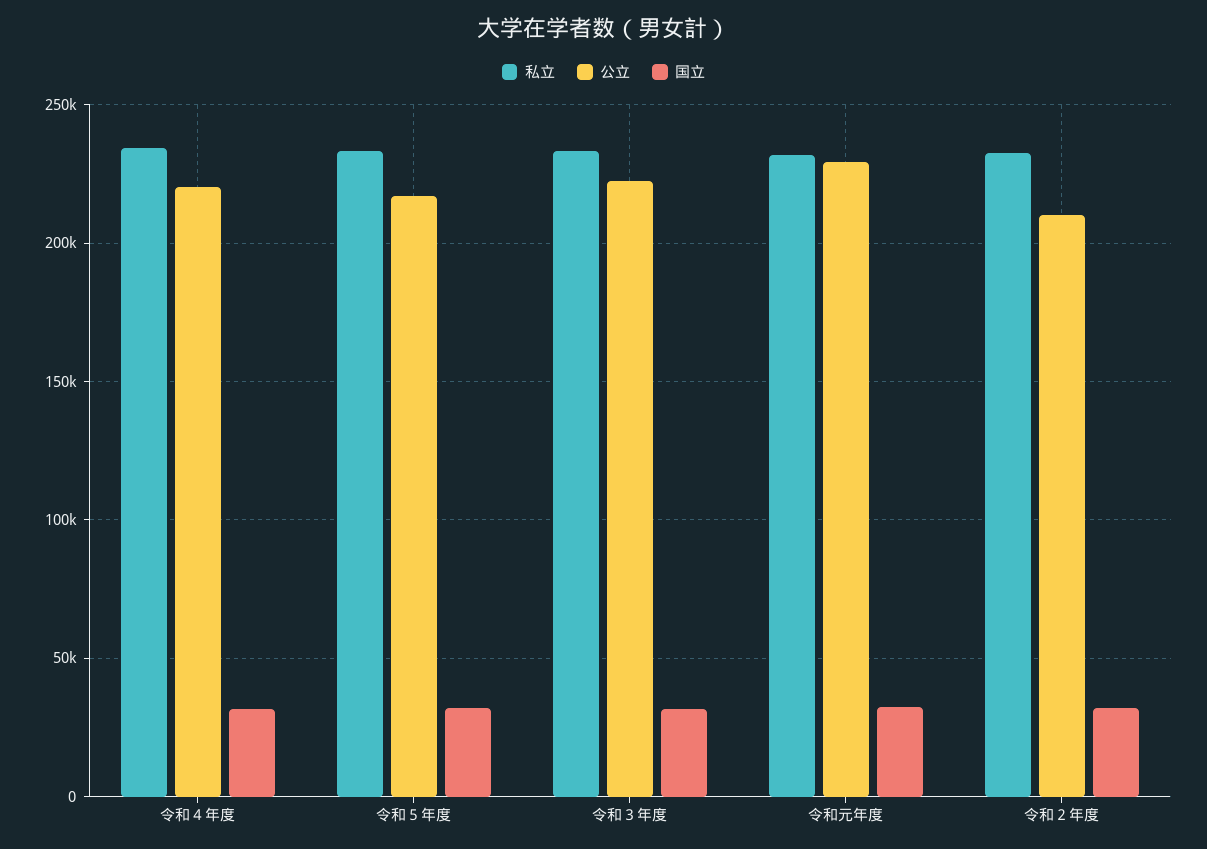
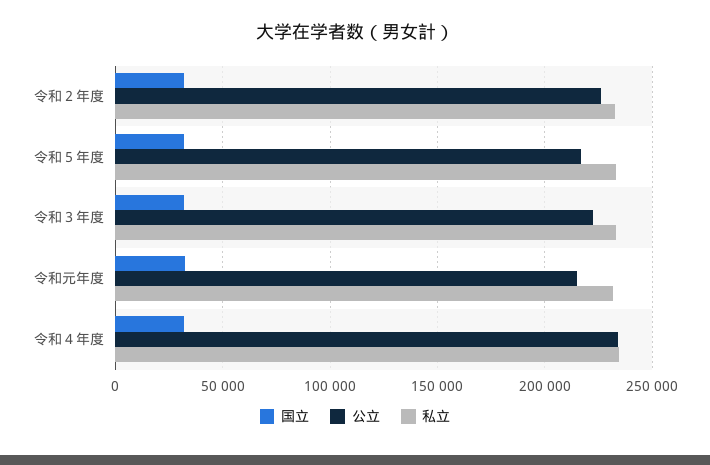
公立, 令和４年度: 220000 -> 235000
公立, 令和元年度: 230000 -> 215000
公立, 令和２年度: 210000 -> 225000

